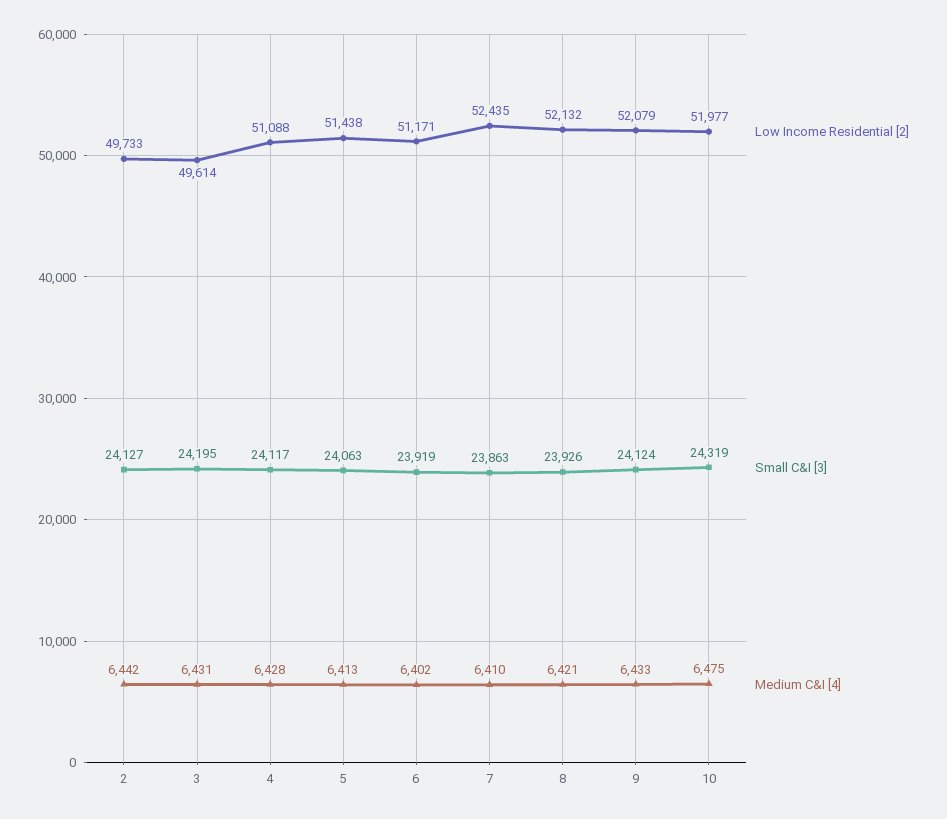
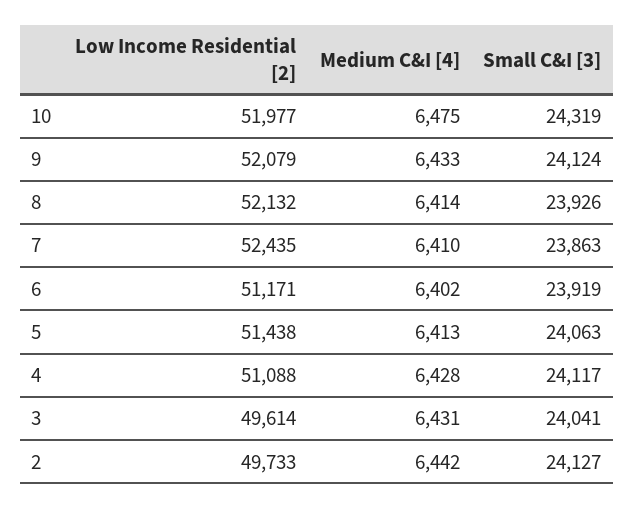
Small C&I [3], 3: 24195 -> 24041
Medium C&I [4], 8: 6421 -> 6414

